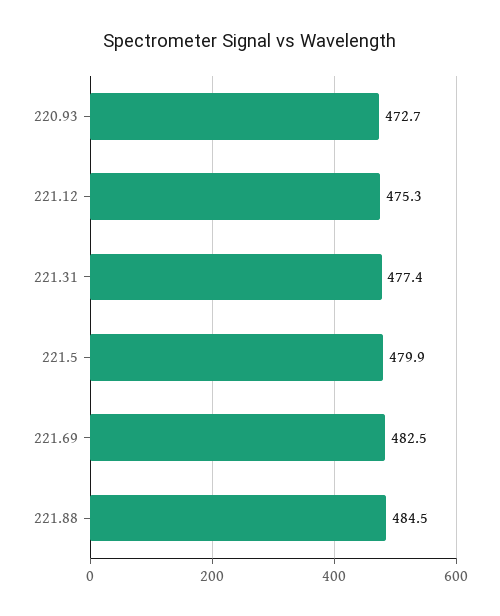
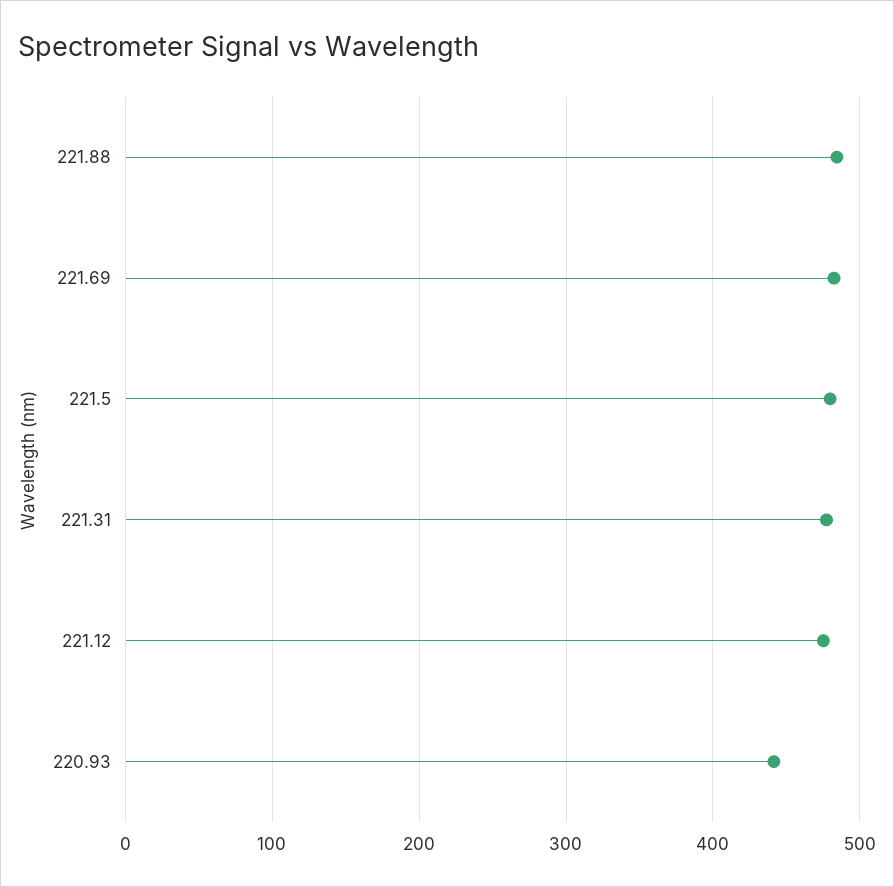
220.93: 472.7 -> 440

